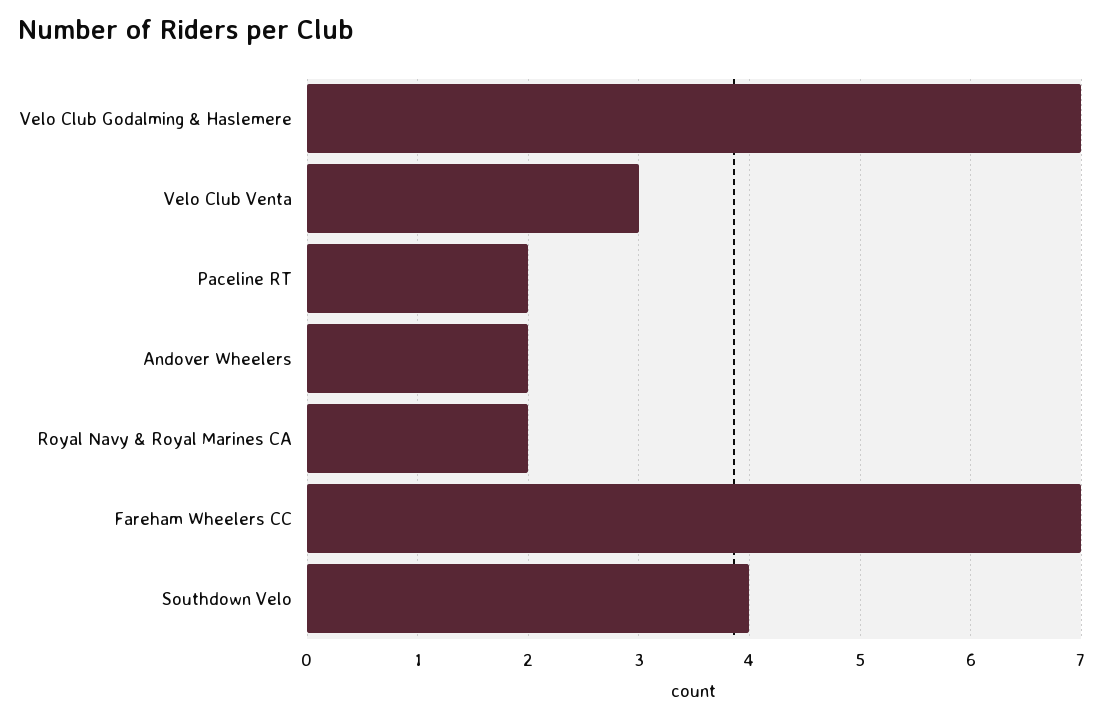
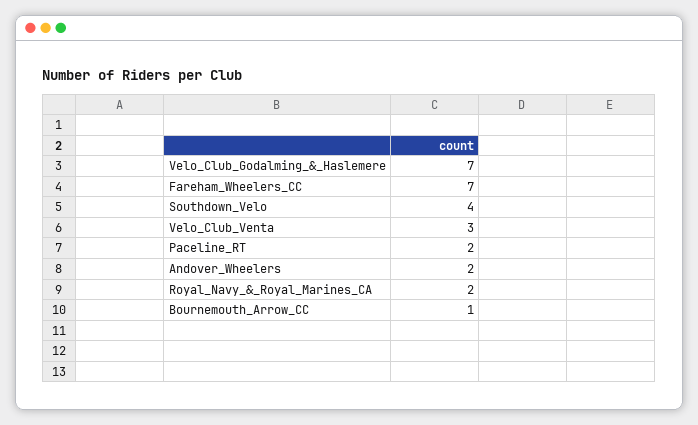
Bournemouth_Arrow_CC: none -> 1

